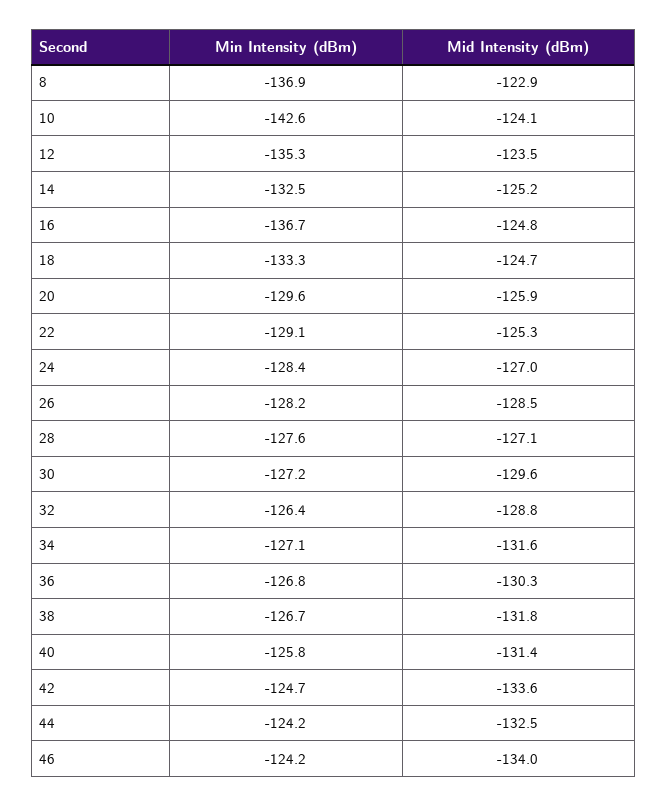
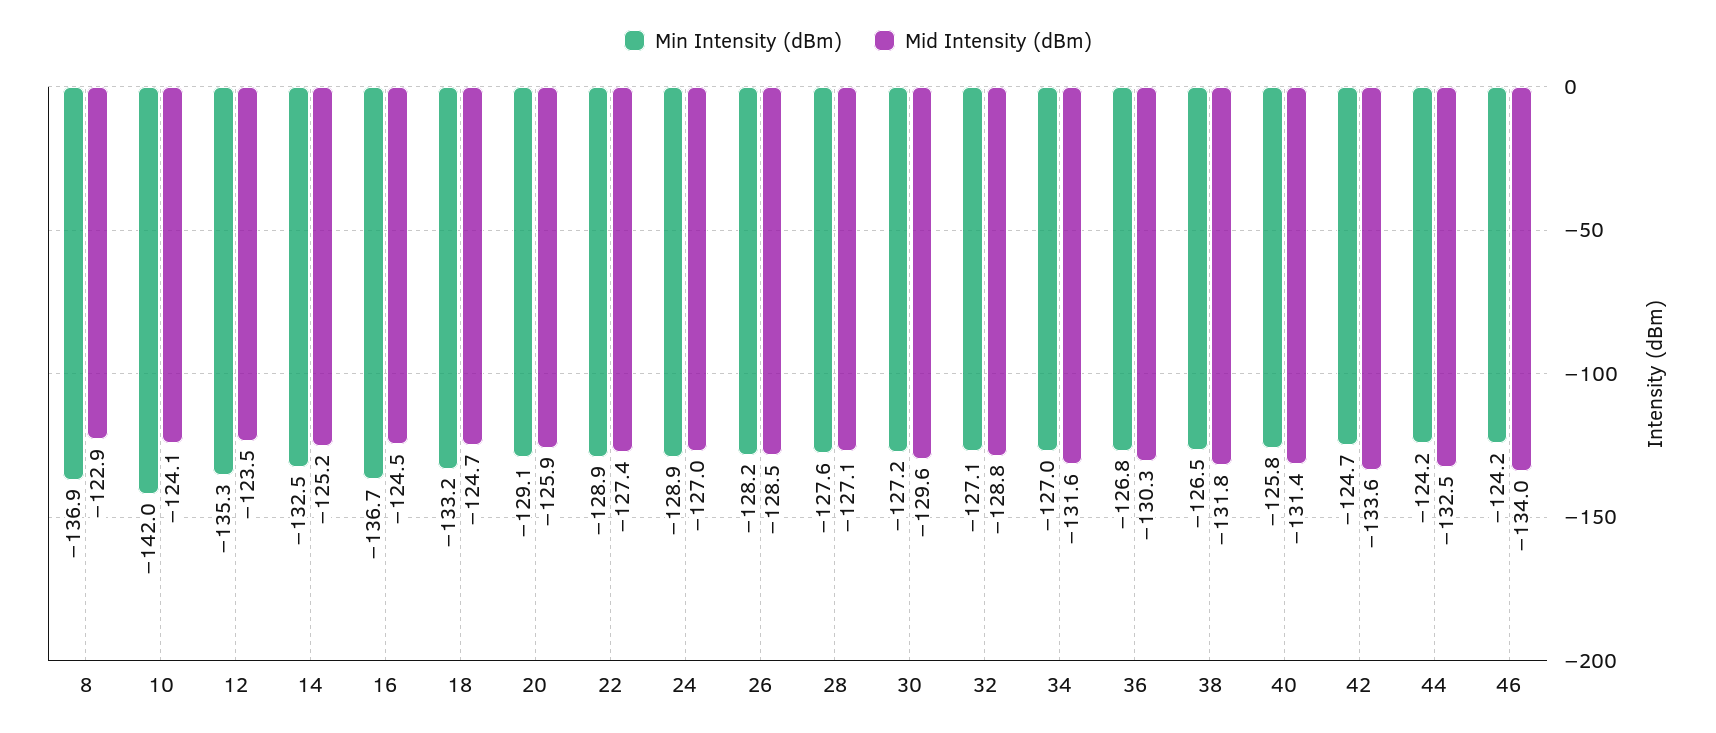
Min Intensity (dBm), 10: -142.6 -> -142
Mid Intensity (dBm), 16: -124.8 -> -124.5
Min Intensity (dBm), 18: -133.3 -> -133.2
Min Intensity (dBm), 20: -129.6 -> -129.1
Min Intensity (dBm), 22: -129.1 -> -128.9
Mid Intensity (dBm), 22: -125.3 -> -127.4
Min Intensity (dBm), 24: -128.4 -> -128.9
Min Intensity (dBm), 32: -126.4 -> -127.1
Min Intensity (dBm), 34: -127.1 -> -127
Min Intensity (dBm), 38: -126.7 -> -126.5

